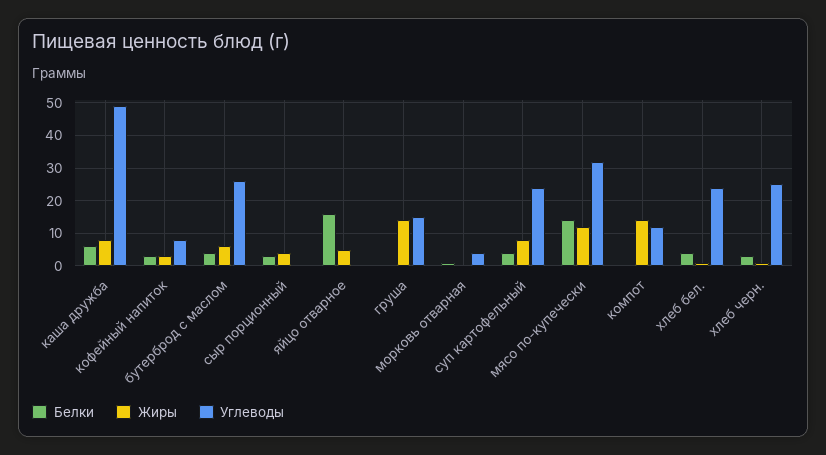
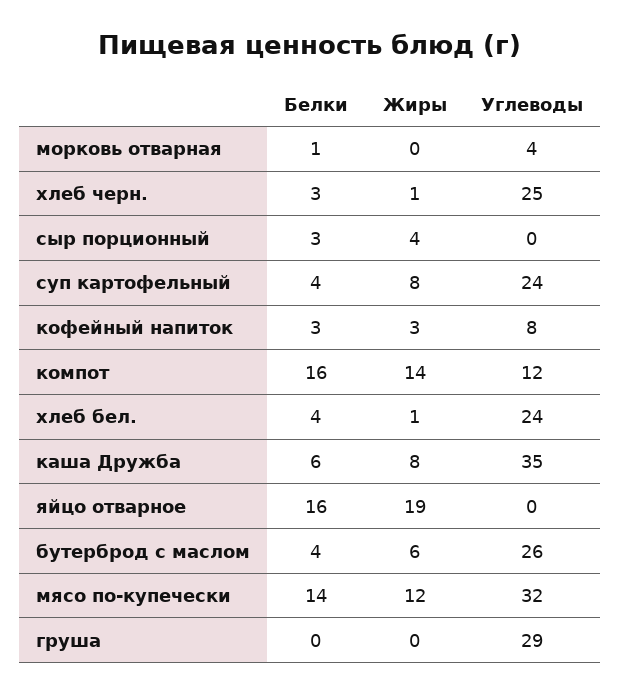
Углеводы, каша дружба: 50 -> 35
Жиры, яйцо отварное: 5 -> 19
Жиры, груша: 15 -> 0
Углеводы, груша: 15 -> 29
Белки, компот: 0 -> 16

